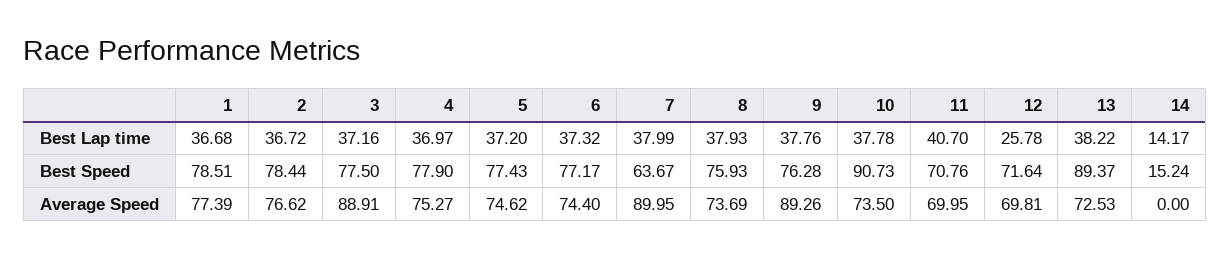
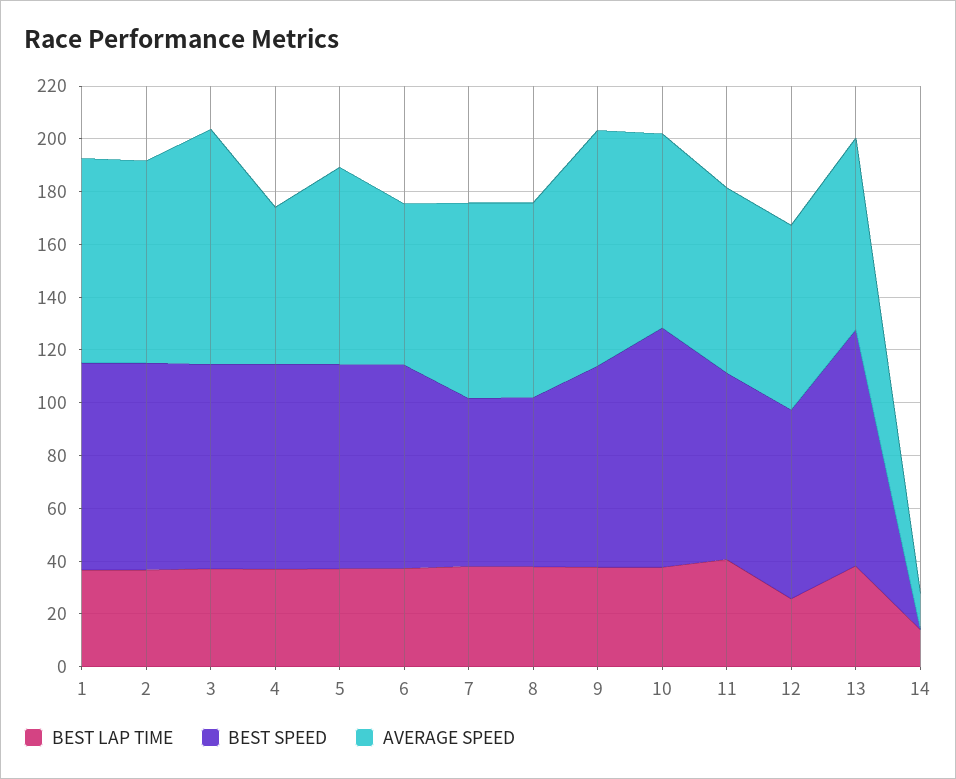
Best Speed, 8: 75.93 -> 65
Best Speed, 14: 15.24 -> 0
Average Speed, 4: 75.27 -> 60
Average Speed, 6: 74.4 -> 60
Average Speed, 7: 89.95 -> 75
Average Speed, 14: 0 -> 15

